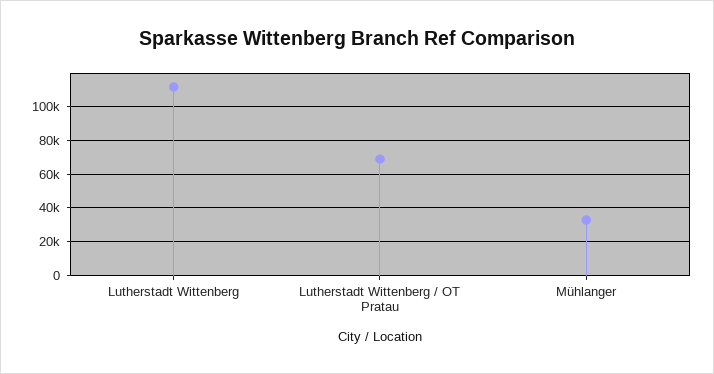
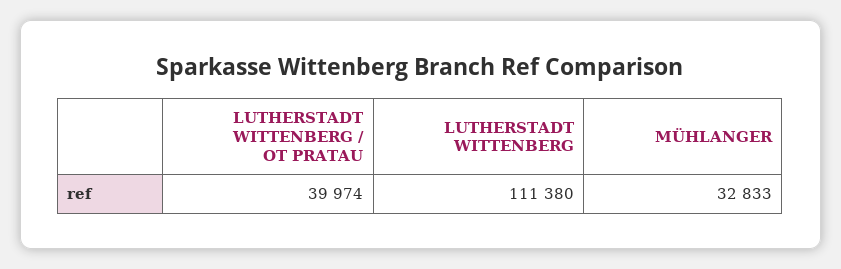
Lutherstadt Wittenberg / OT Pratau: 70000 -> 39974

